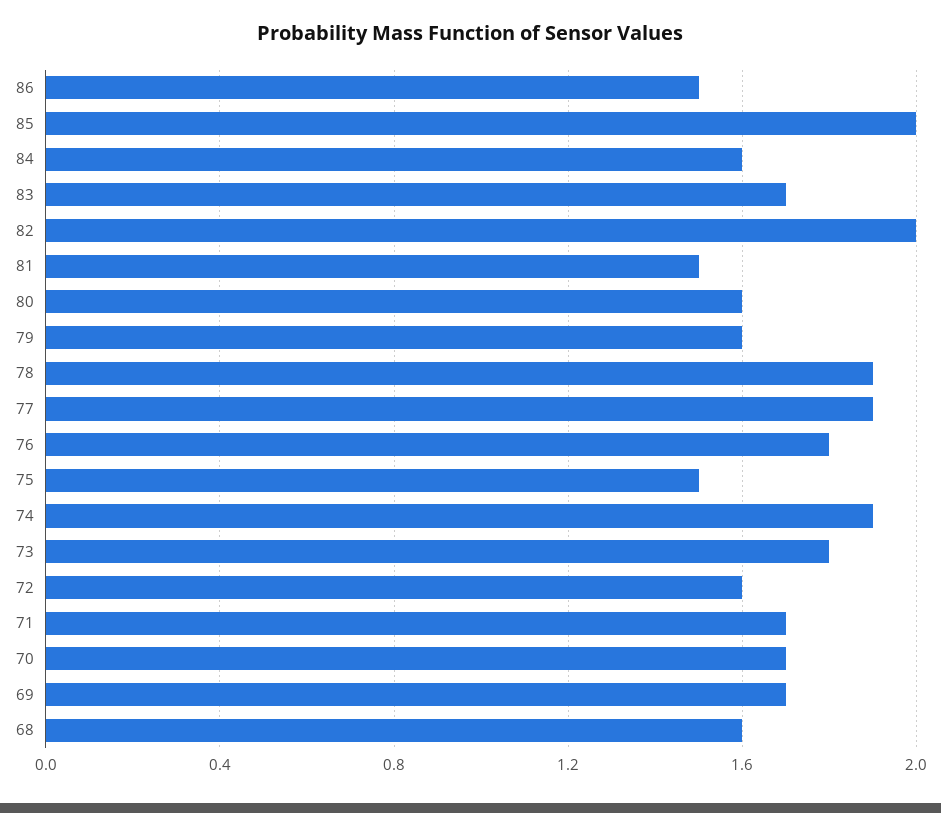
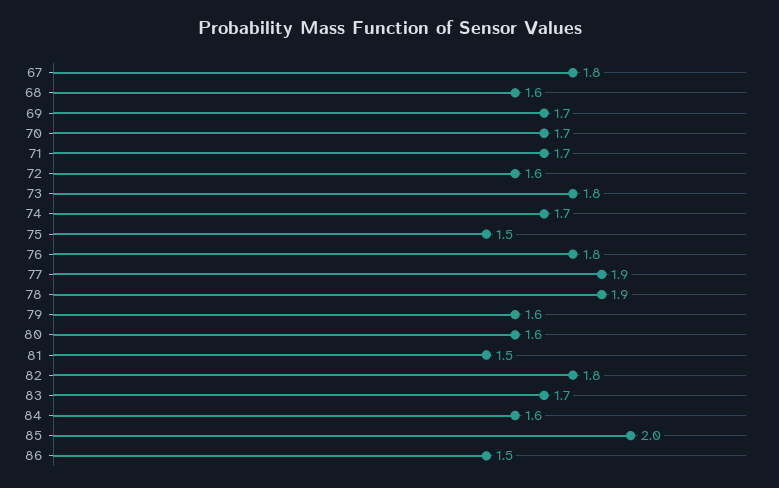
82: 2 -> 1.8
74: 1.9 -> 1.7
67: none -> 1.8

